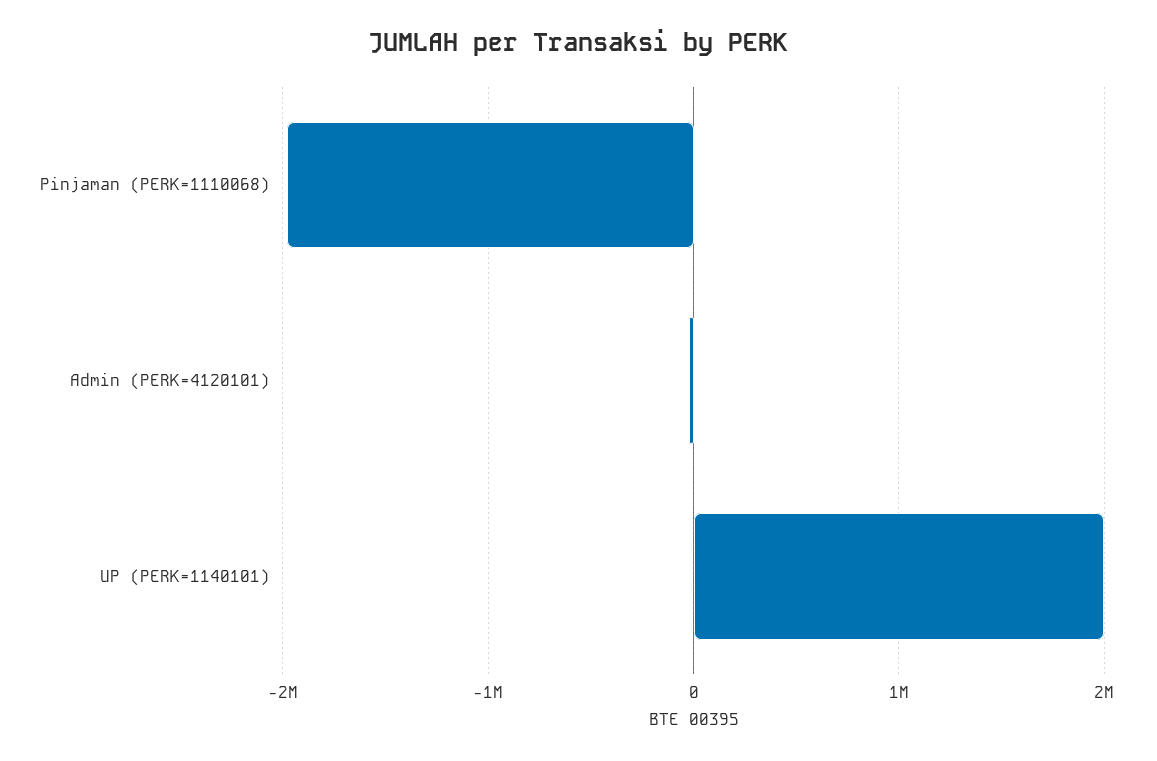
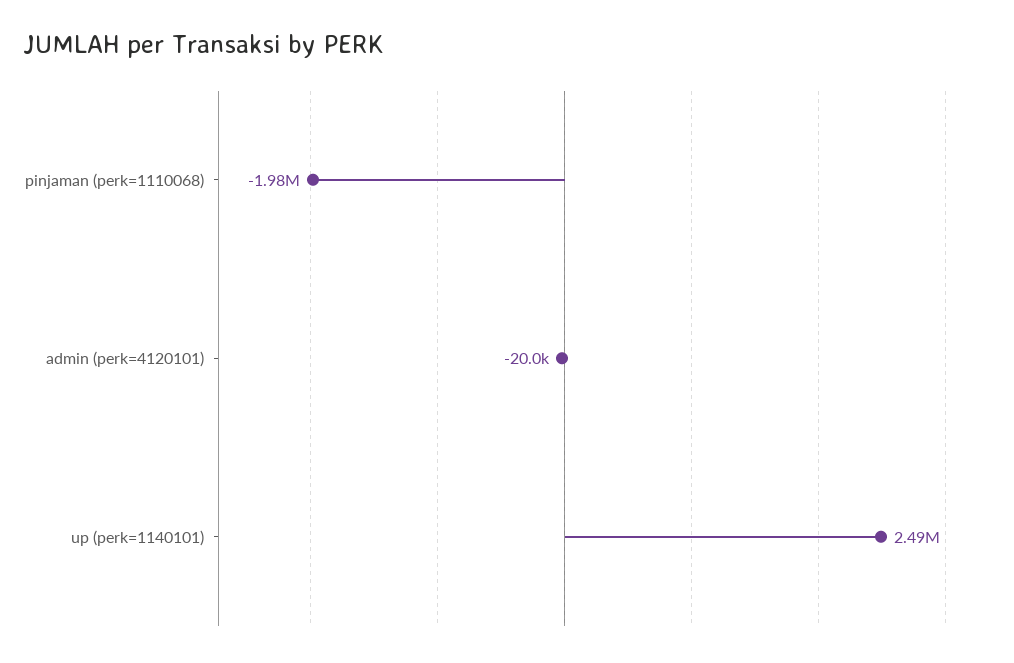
UP (PERK=1140101): 2000000 -> 2490000

